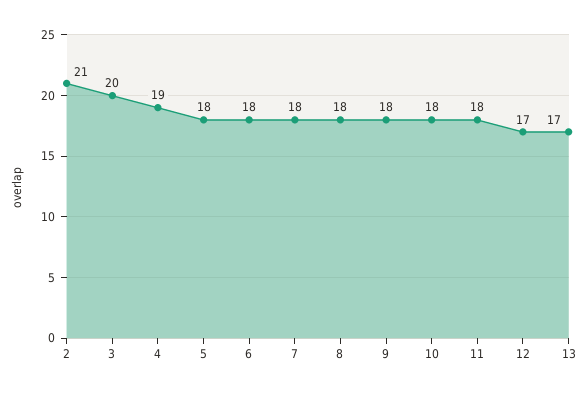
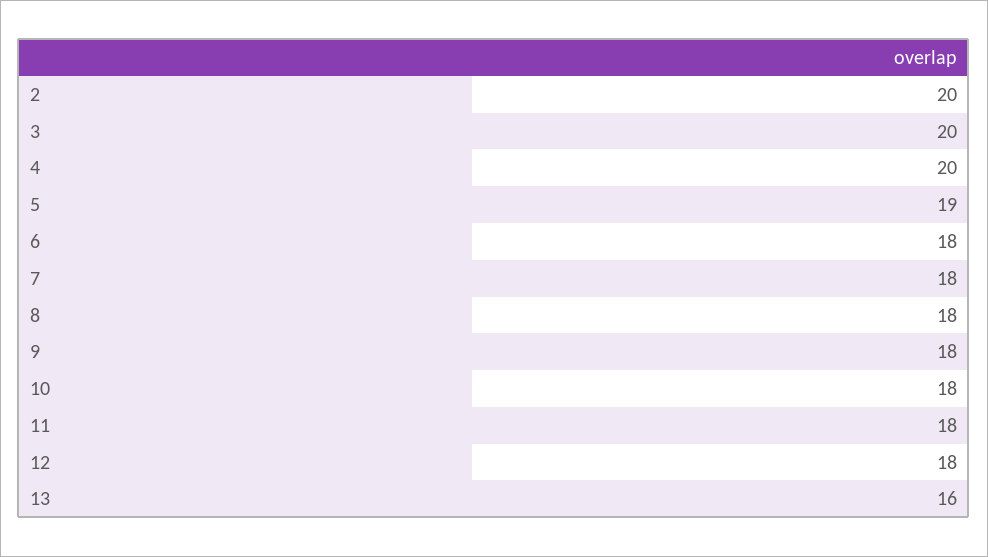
2: 21 -> 20
4: 19 -> 20
5: 18 -> 19
12: 17 -> 18
13: 17 -> 16

